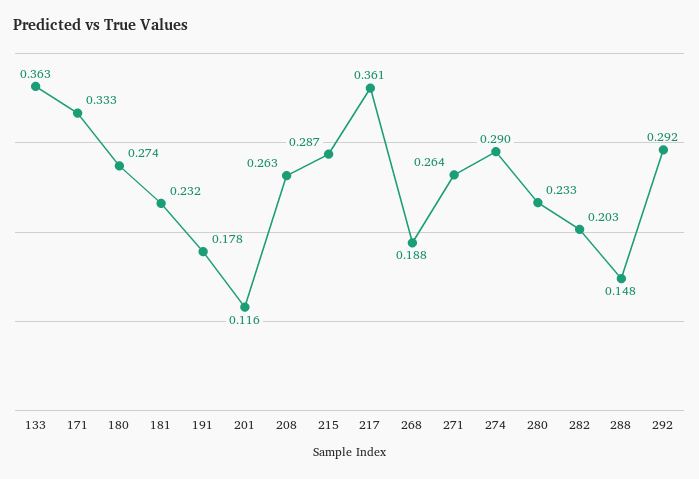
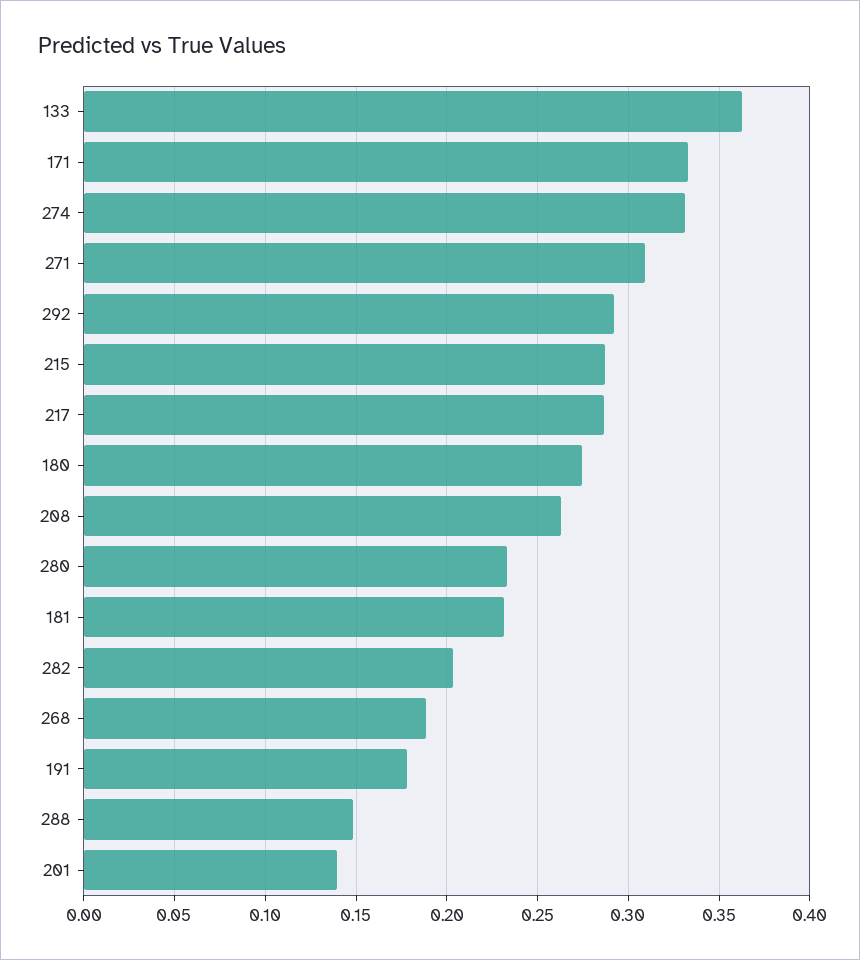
201: 0.116 -> 0.14
217: 0.361 -> 0.285
271: 0.264 -> 0.31
274: 0.29 -> 0.33

